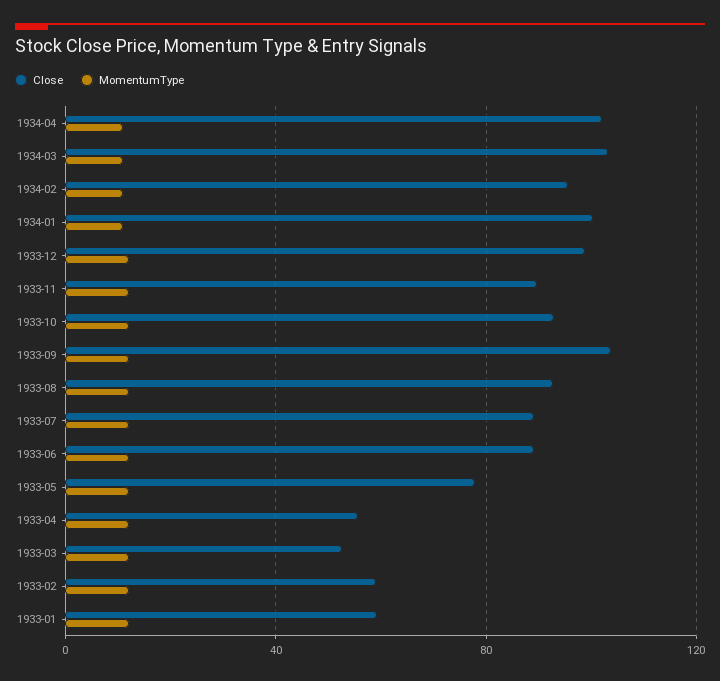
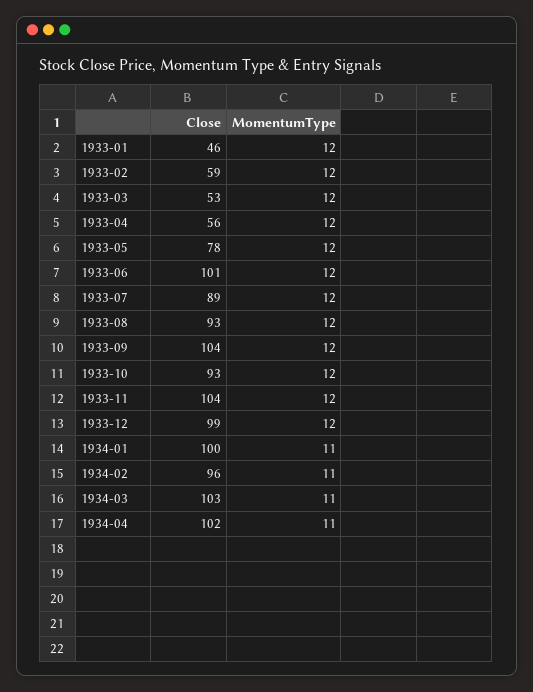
Close, 1933-11: 90 -> 104
Close, 1933-06: 90 -> 101
Close, 1933-01: 60 -> 46

